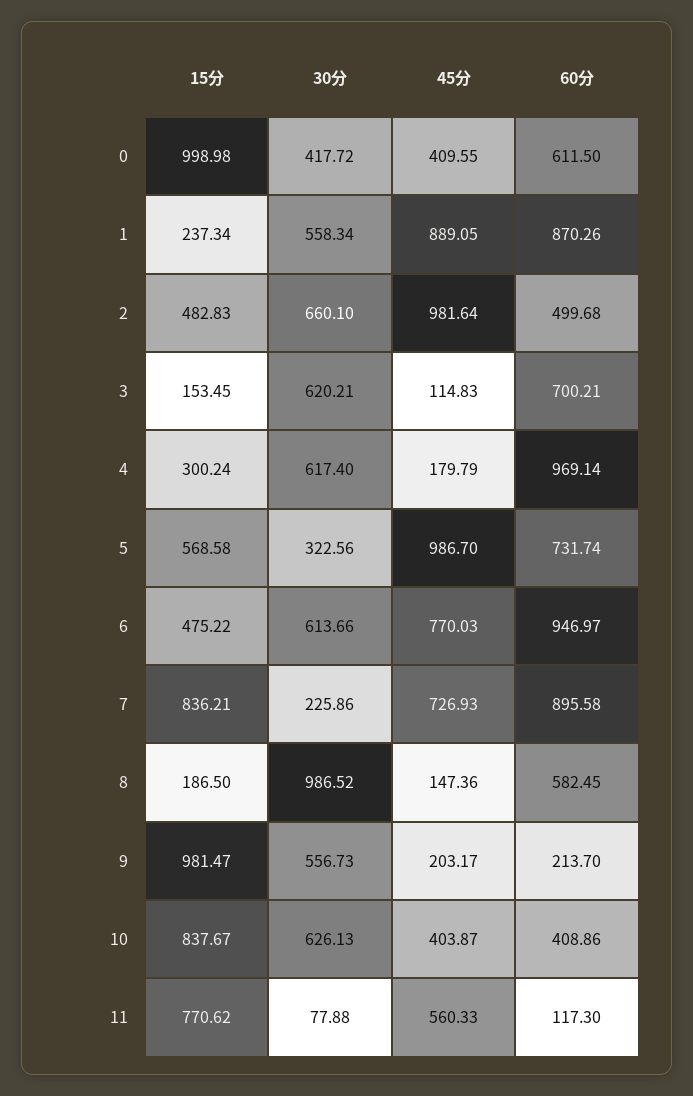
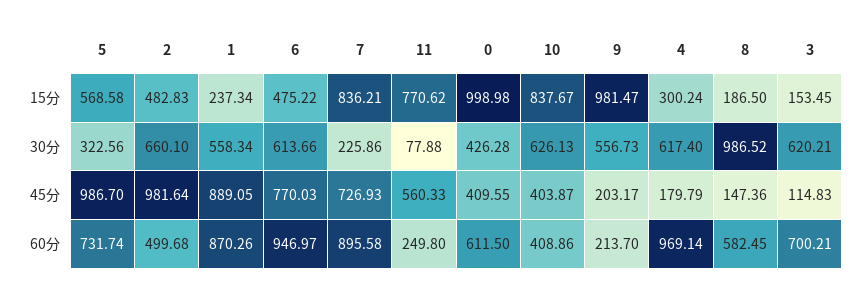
30分, 0: 417.72 -> 426.28
60分, 11: 117.3 -> 249.8

